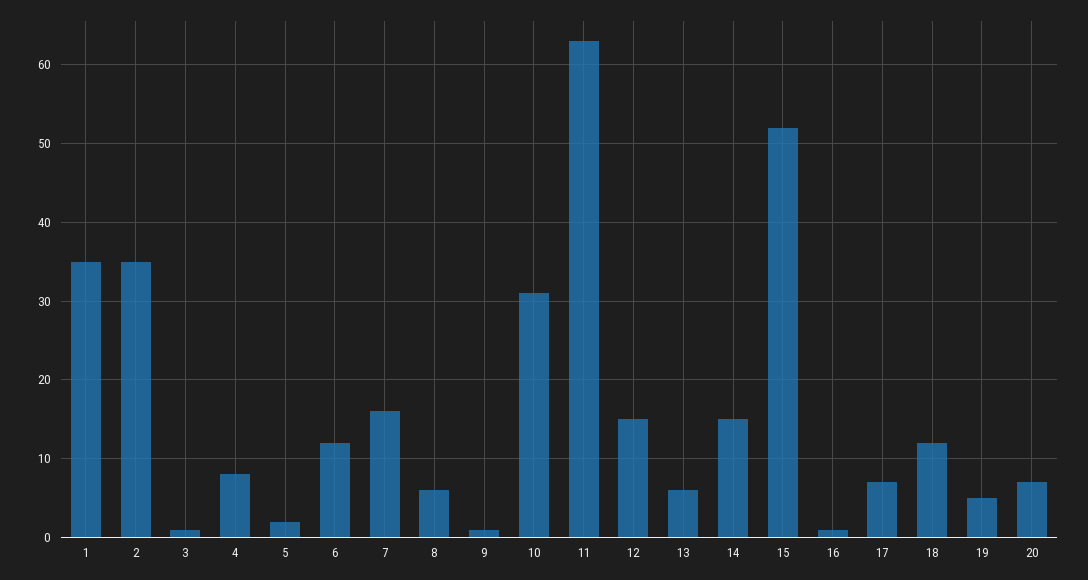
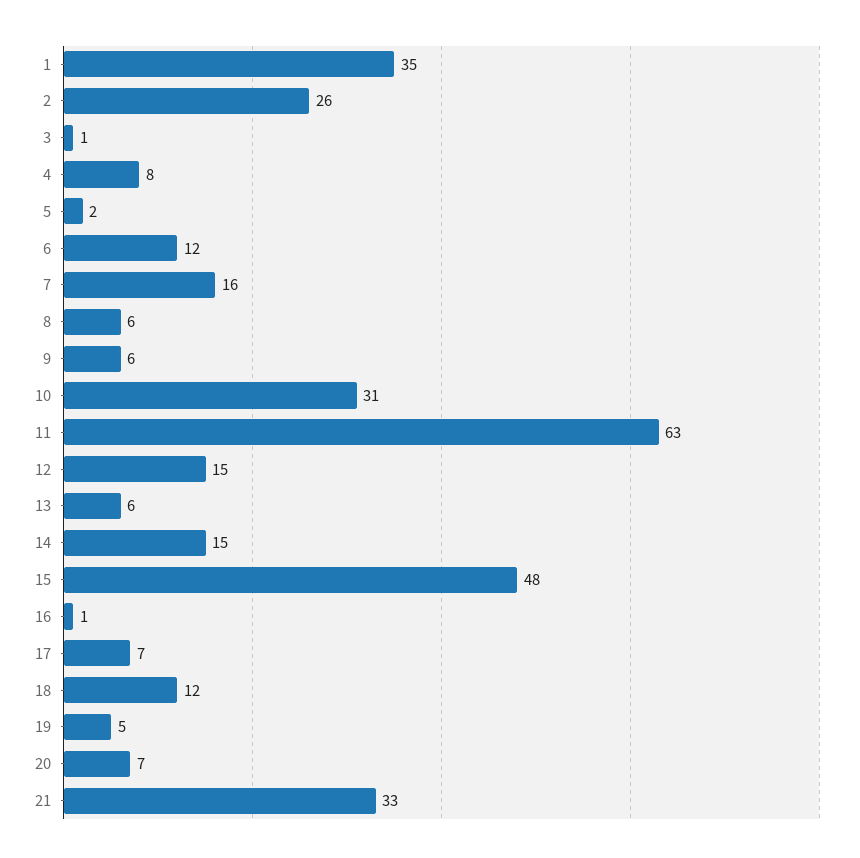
2: 35 -> 26
9: 1 -> 6
15: 52 -> 48
21: none -> 33

